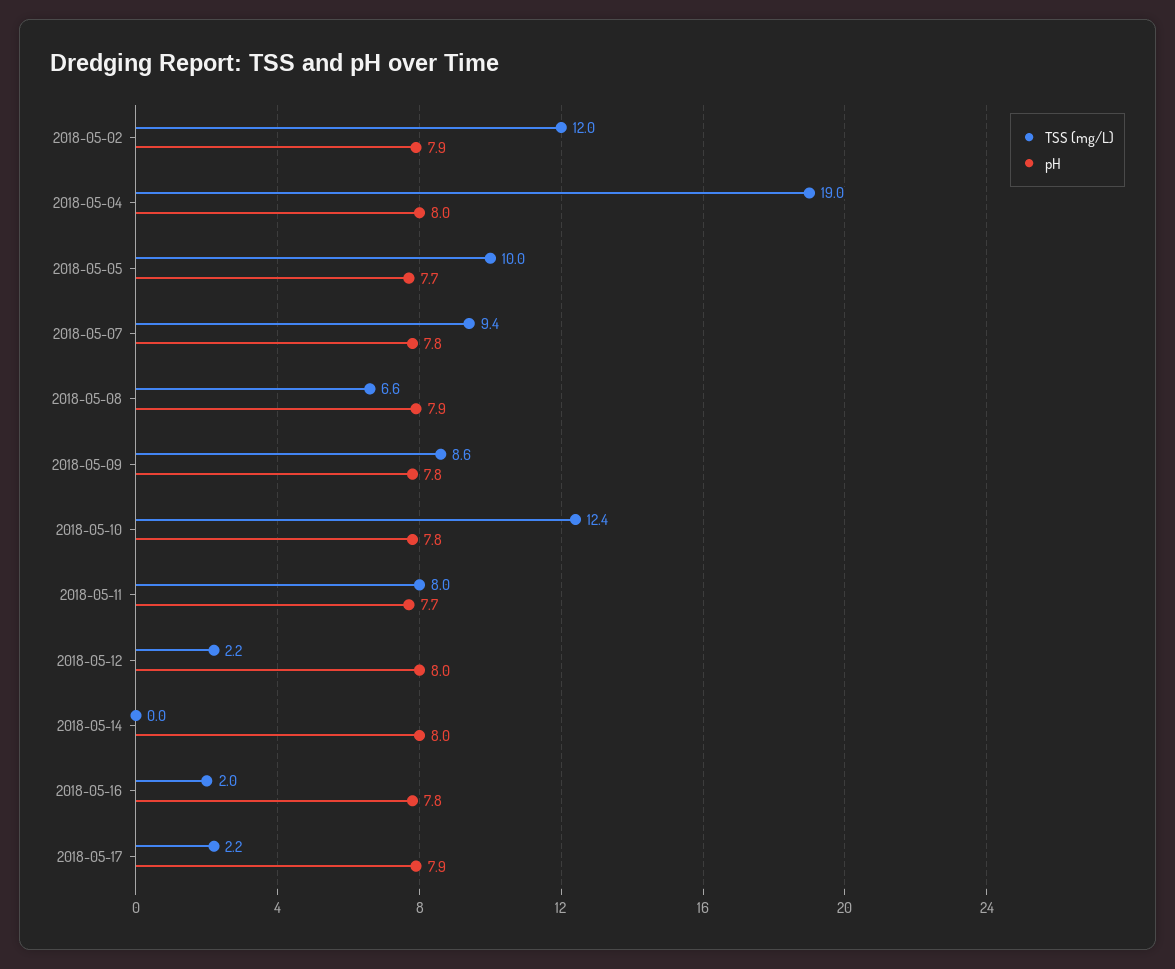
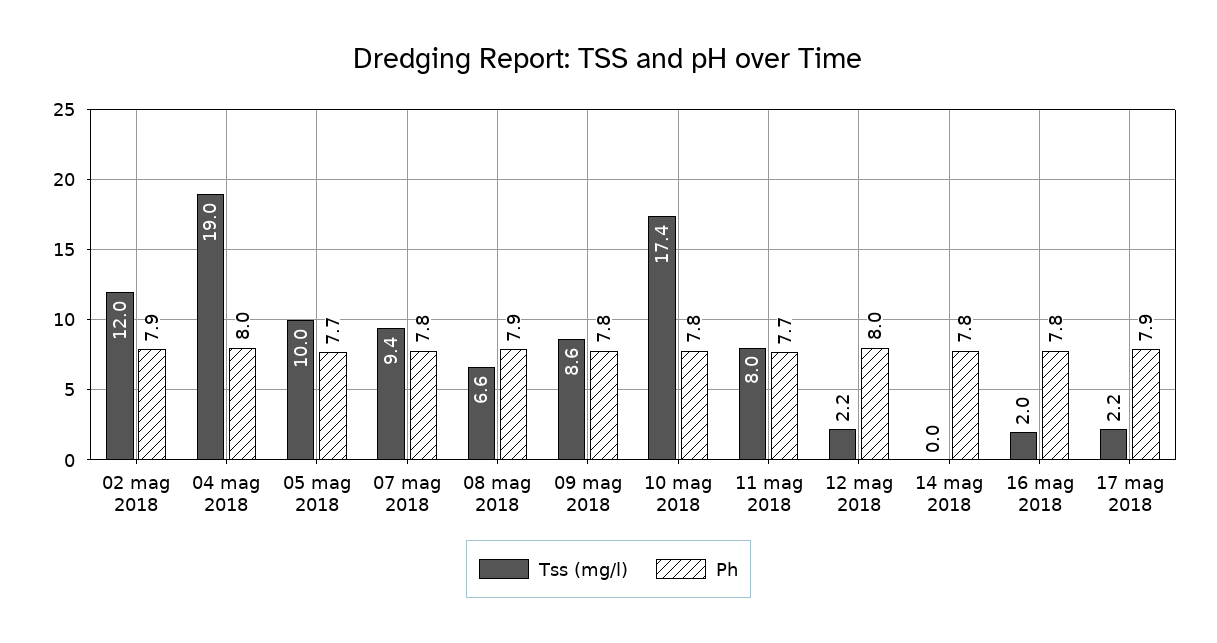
TSS (mg/L), 2018-05-10: 12.4 -> 17.4
pH, 2018-05-14: 8 -> 7.8

